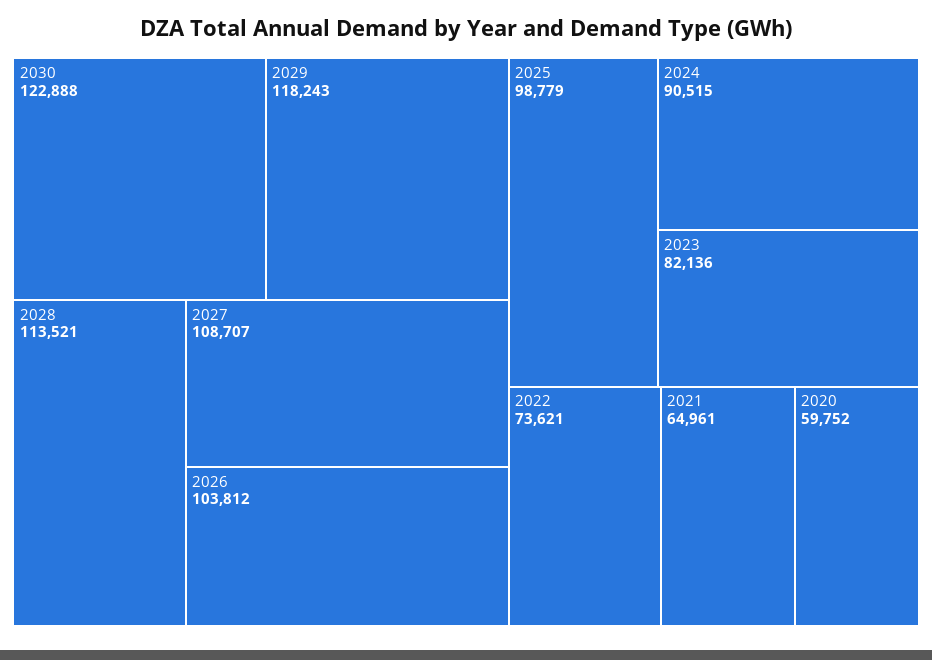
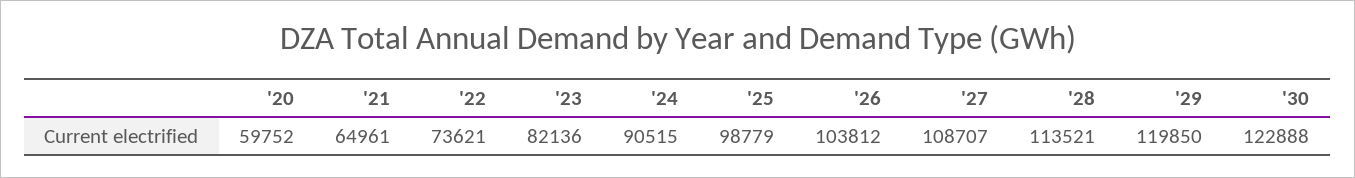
2029: 118243 -> 119850

